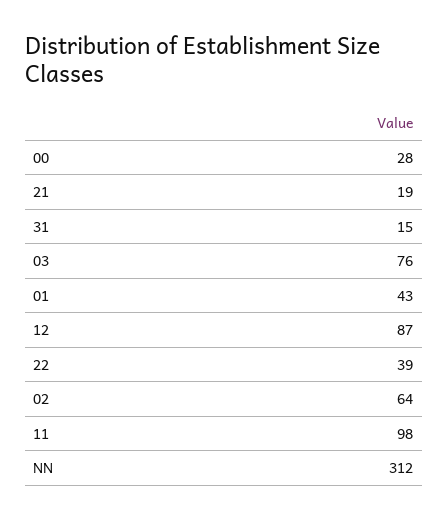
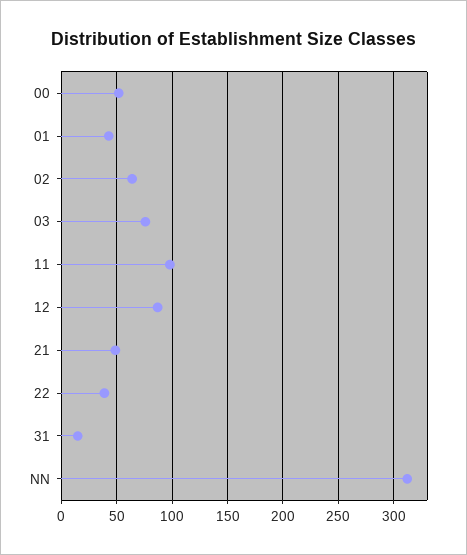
00: 28 -> 50
21: 19 -> 50

